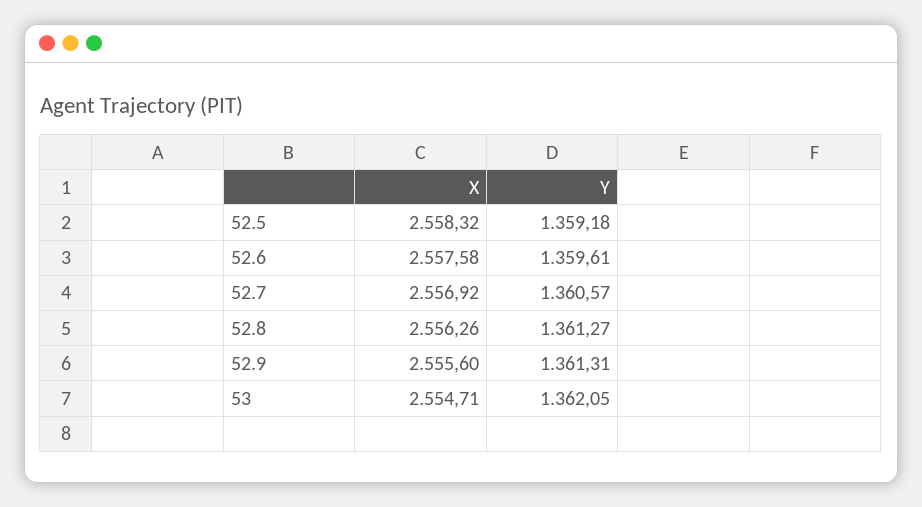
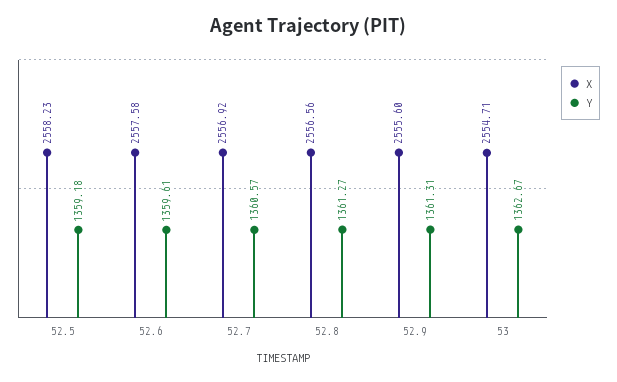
X, 52.5: 2558.32 -> 2558.23
X, 52.8: 2556.26 -> 2556.56
Y, 53: 1362.05 -> 1362.67

